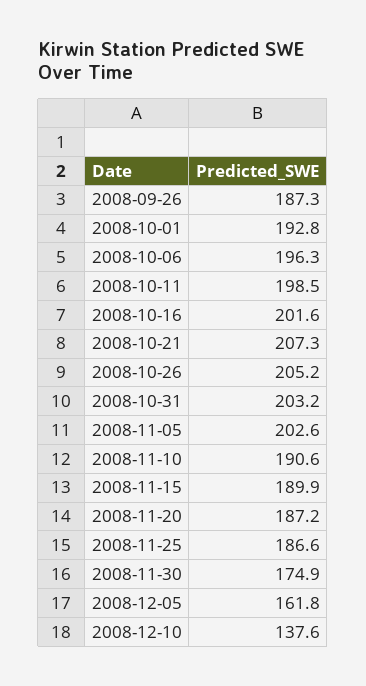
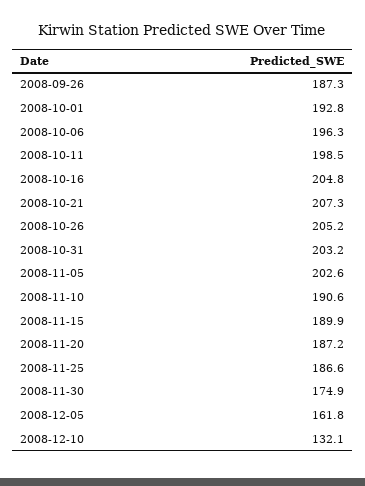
2008-10-16: 201.6 -> 204.8
2008-12-10: 137.6 -> 132.1

